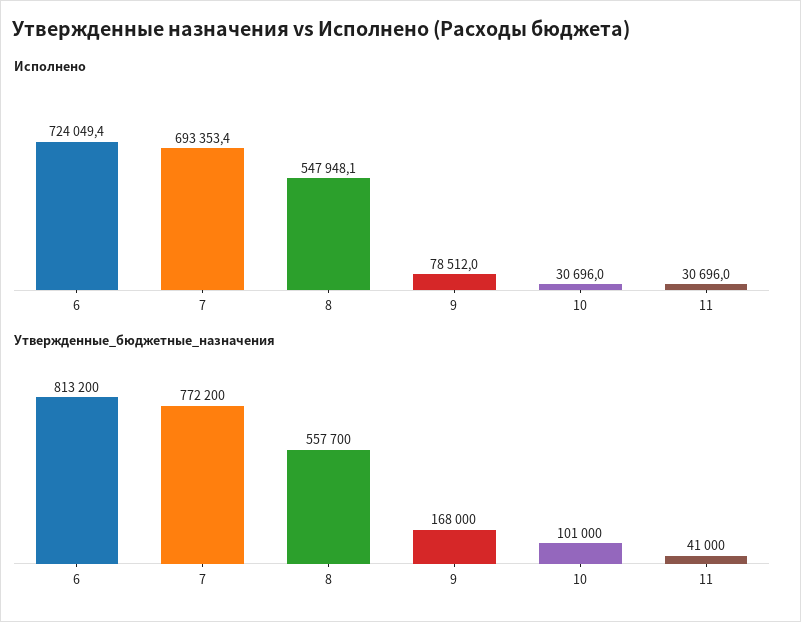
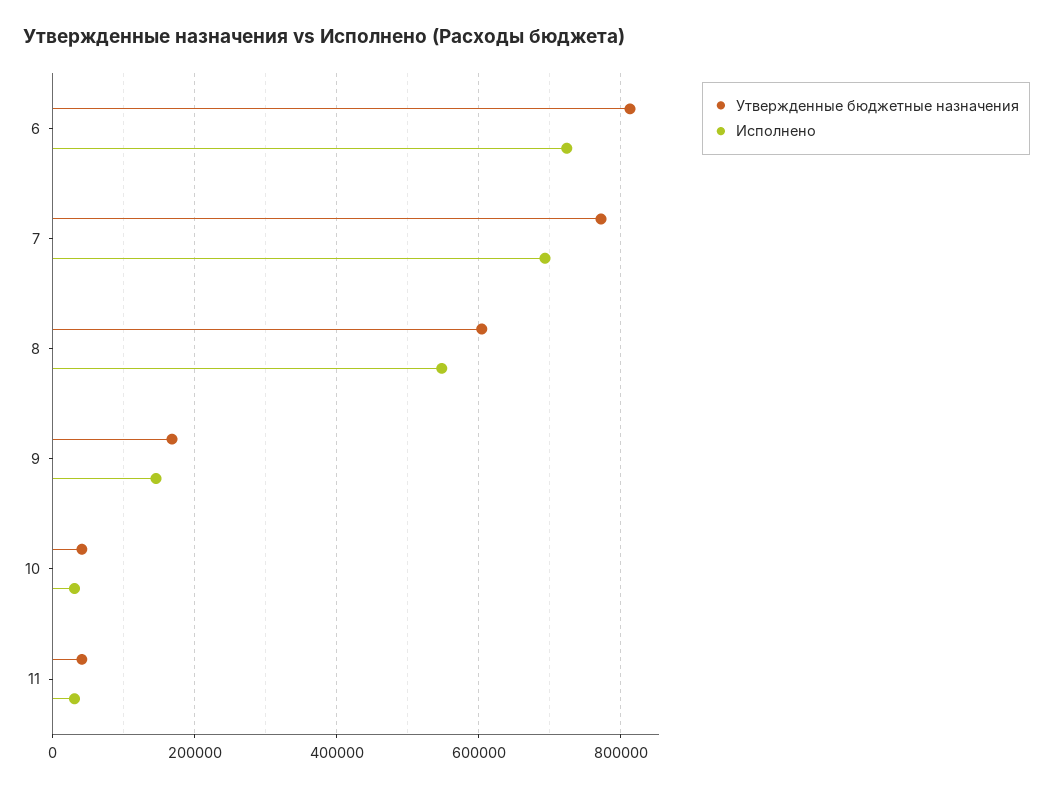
Исполнено, 9: 78512 -> 140000
Утвержденные_бюджетные_назначения, 8: 557700 -> 600000
Утвержденные_бюджетные_назначения, 10: 101000 -> 40000

